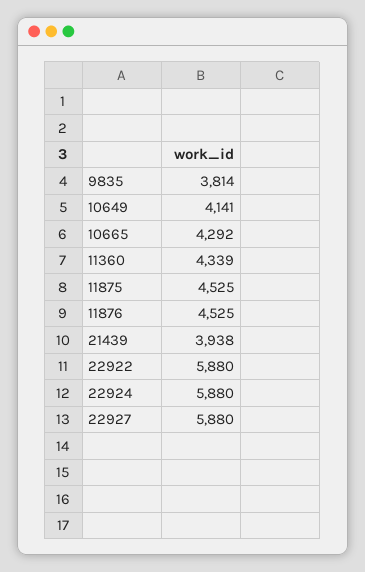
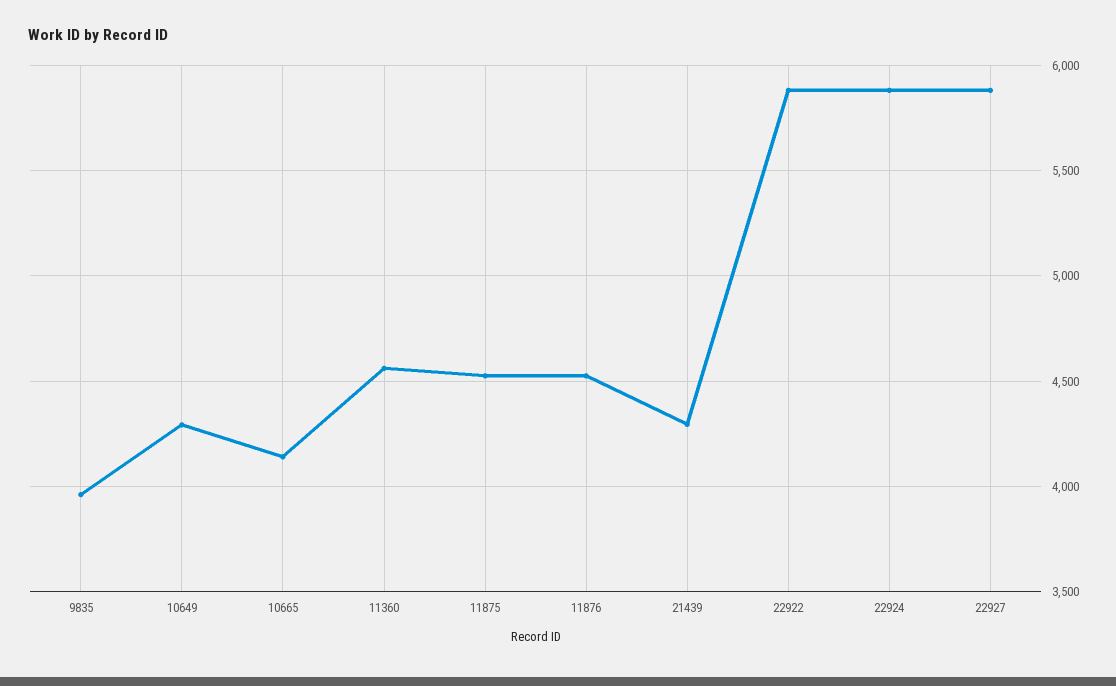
9835: 3814 -> 3950
10649: 4141 -> 4300
10665: 4292 -> 4150
11360: 4339 -> 4550
21439: 3938 -> 4300

